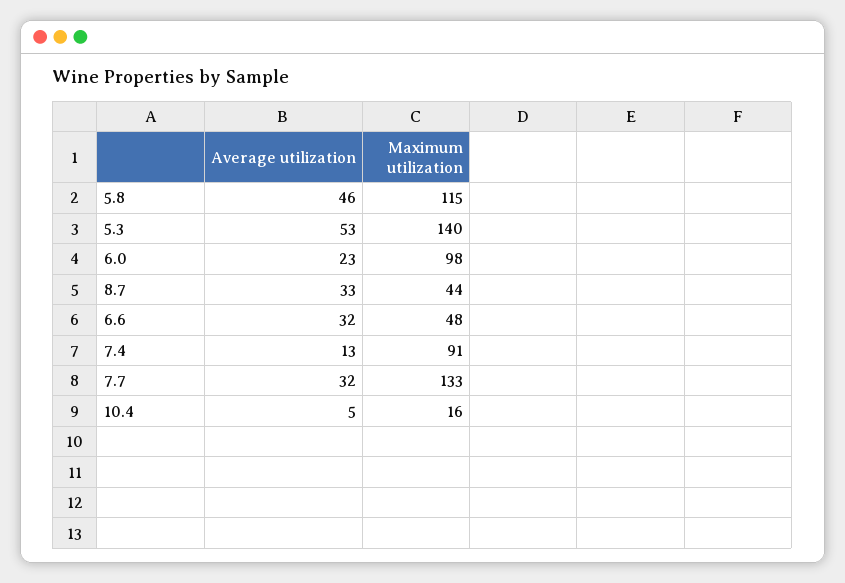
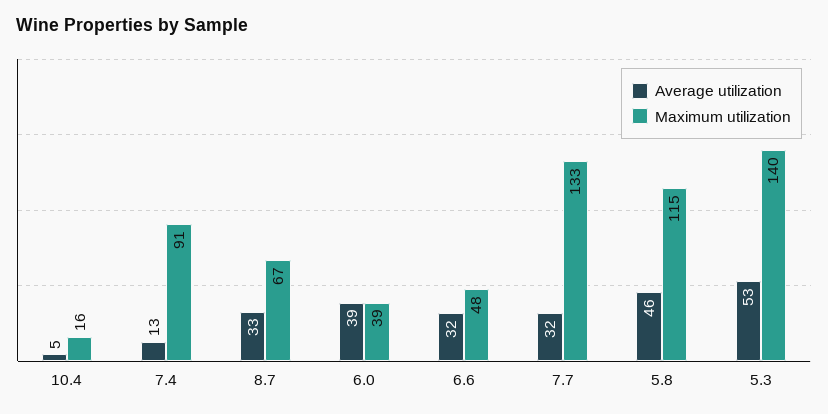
Average utilization, 6.0: 23 -> 39
Maximum utilization, 6.0: 98 -> 39
Maximum utilization, 8.7: 44 -> 67

